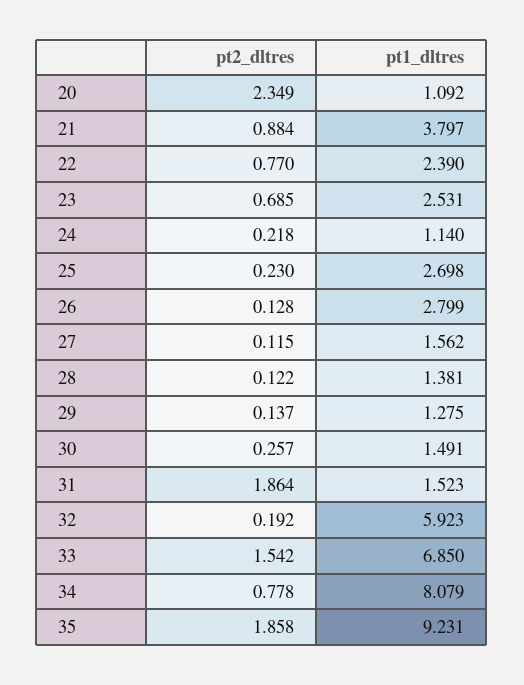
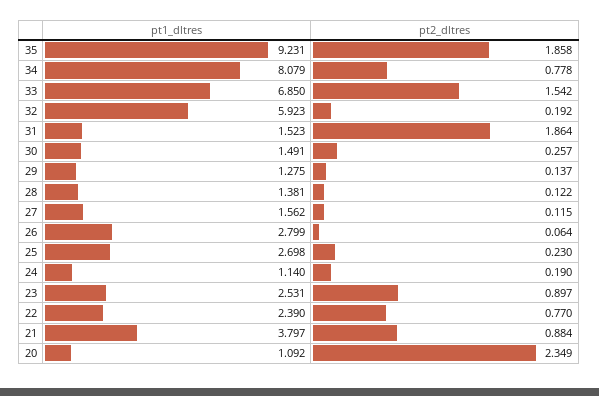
pt2_dltres, 23: 0.685 -> 0.897
pt2_dltres, 24: 0.218 -> 0.19
pt2_dltres, 26: 0.128 -> 0.064

